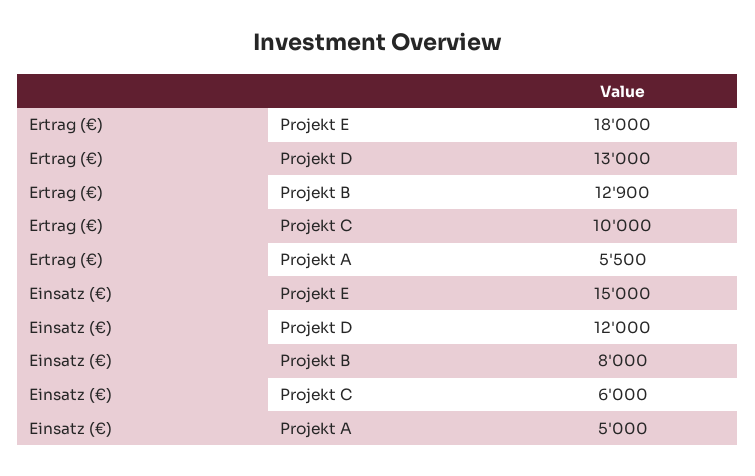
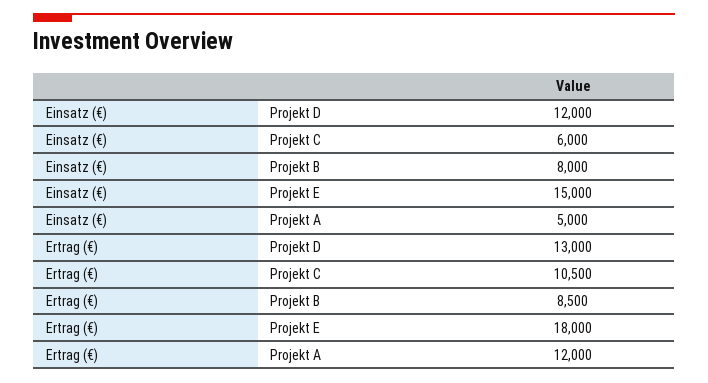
Ertrag (€), Projekt B: 12900 -> 8500
Ertrag (€), Projekt C: 10000 -> 10500
Ertrag (€), Projekt A: 5500 -> 12000

